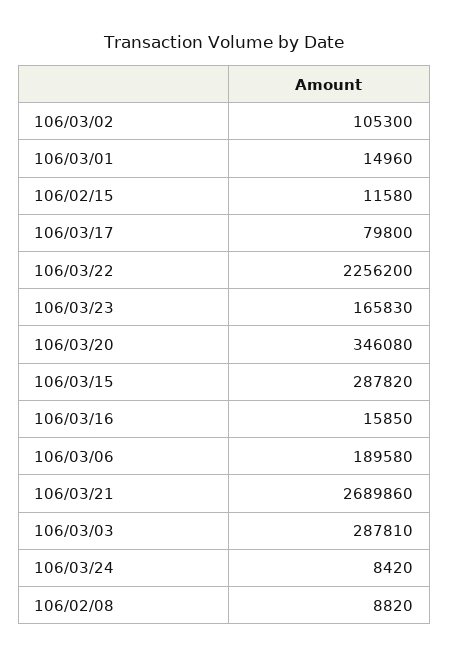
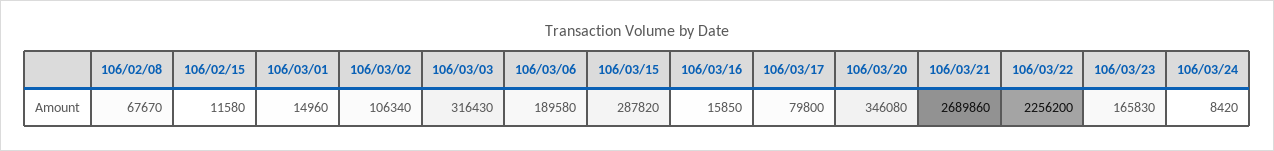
106/03/02: 105300 -> 106340
106/03/03: 287810 -> 316430
106/02/08: 8820 -> 67670

